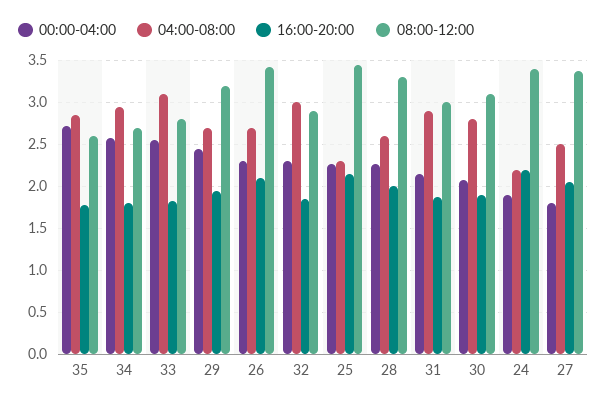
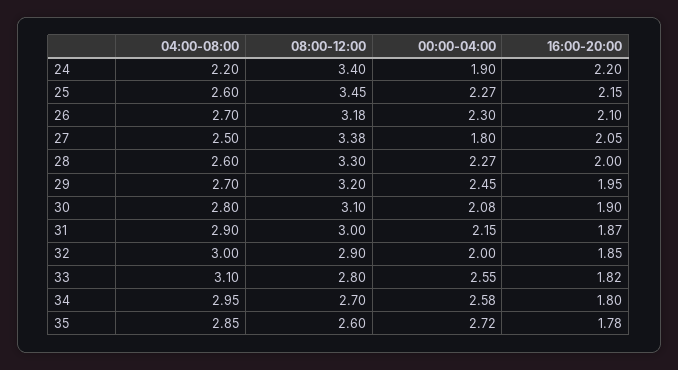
08:00-12:00, 26: 3.4 -> 3.18
00:00-04:00, 32: 2.3 -> 2
04:00-08:00, 25: 2.3 -> 2.6

